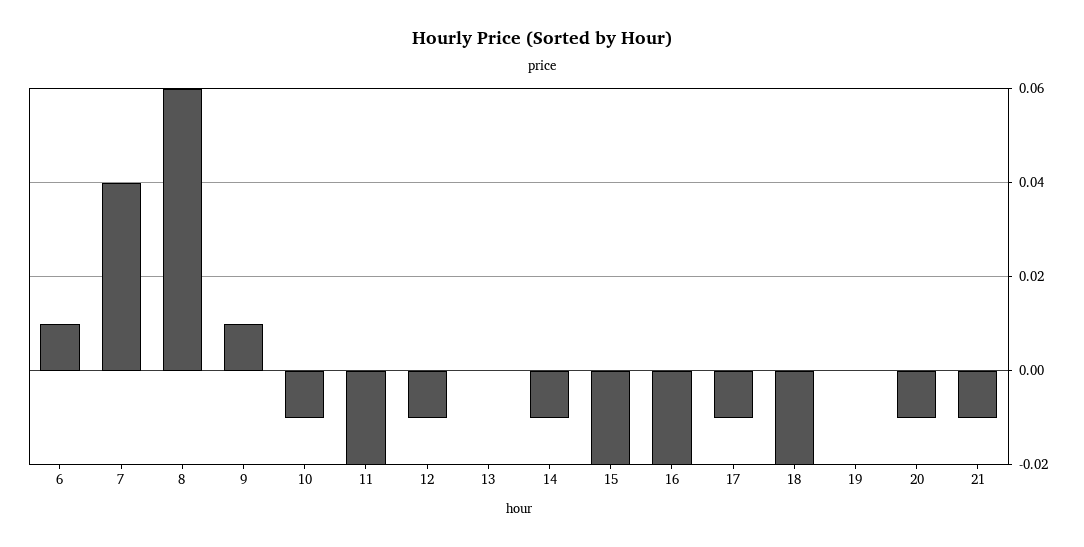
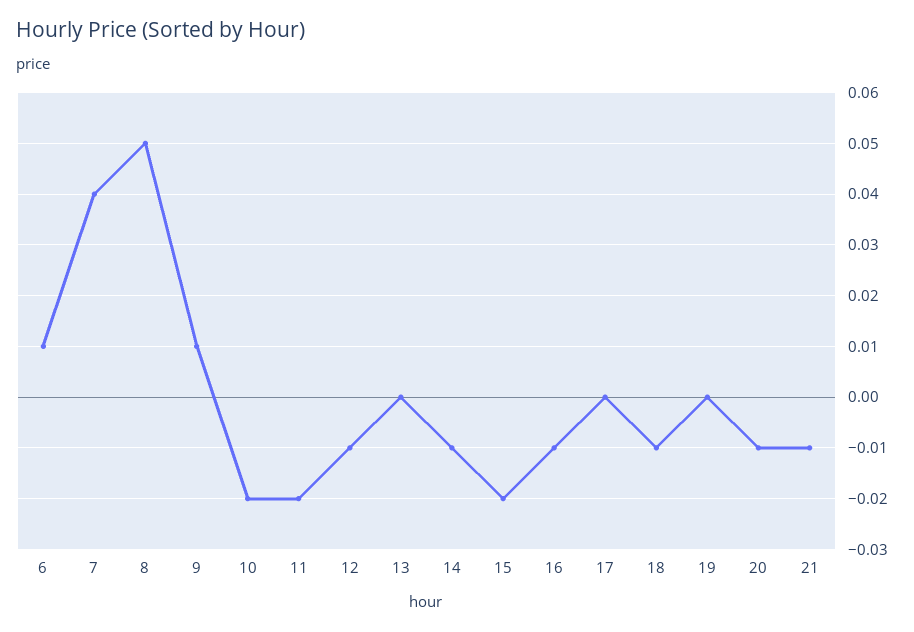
8: 0.06 -> 0.05
10: -0.01 -> -0.02
16: -0.02 -> -0.01
17: -0.01 -> 0
18: -0.02 -> -0.01

